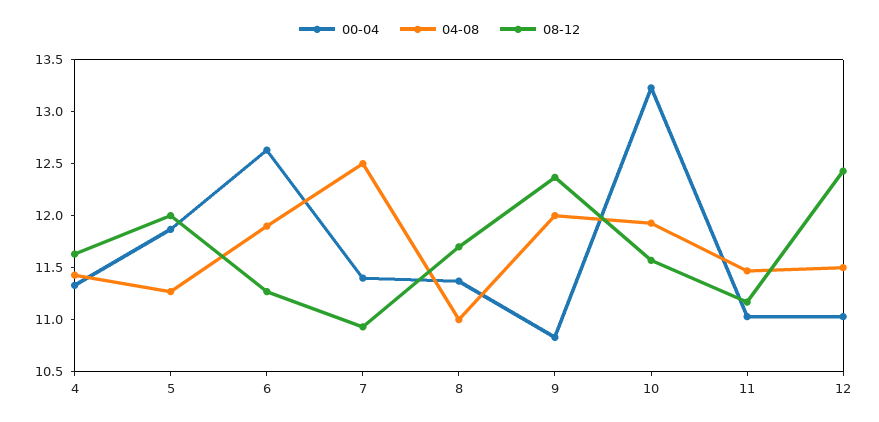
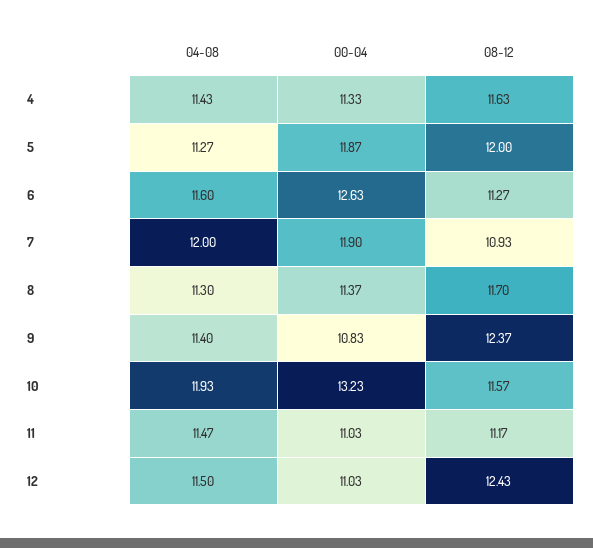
04-08, 6: 11.9 -> 11.6
00-04, 7: 11.4 -> 11.9
04-08, 7: 12.5 -> 12
04-08, 8: 11 -> 11.3
04-08, 9: 12 -> 11.4

